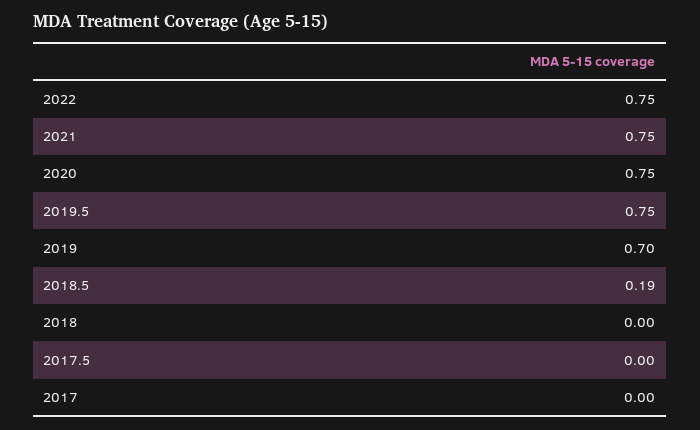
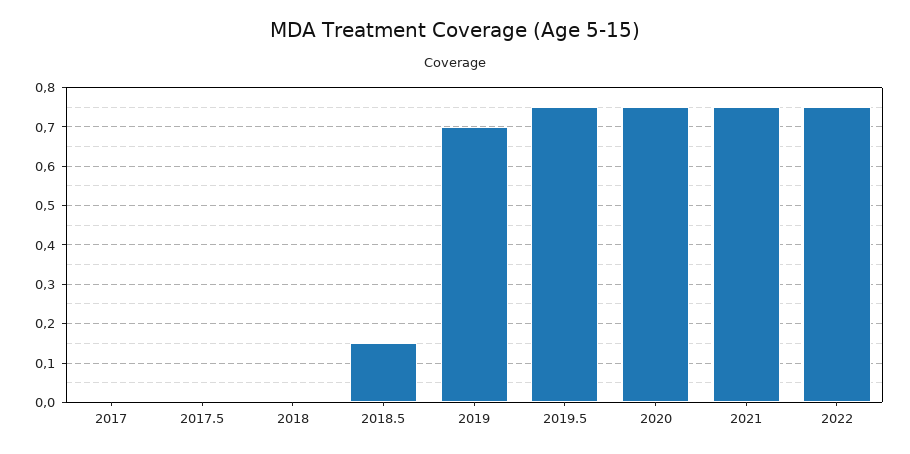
2018.5: 0.19 -> 0.15

